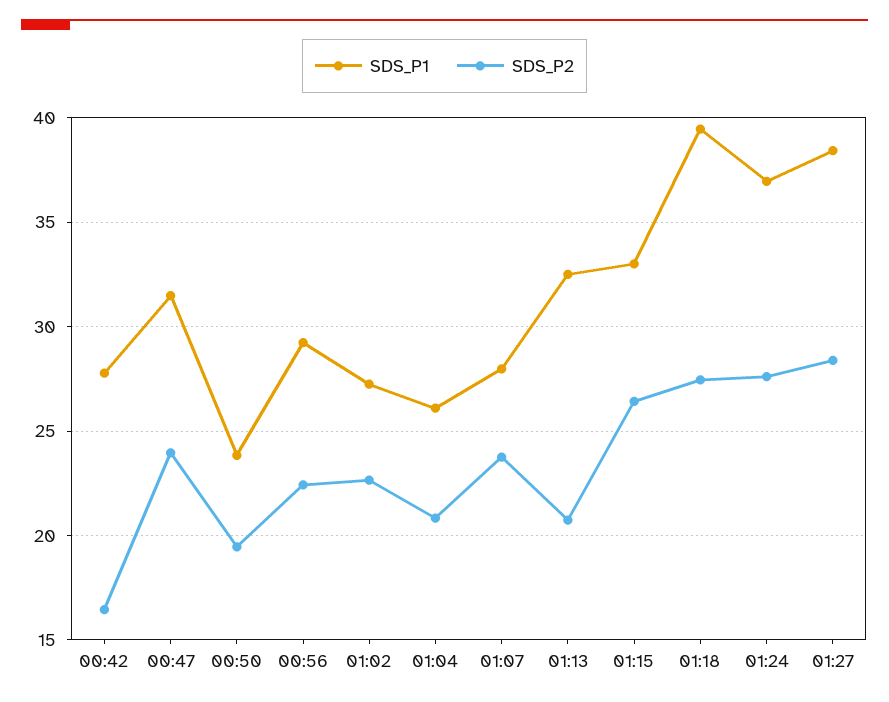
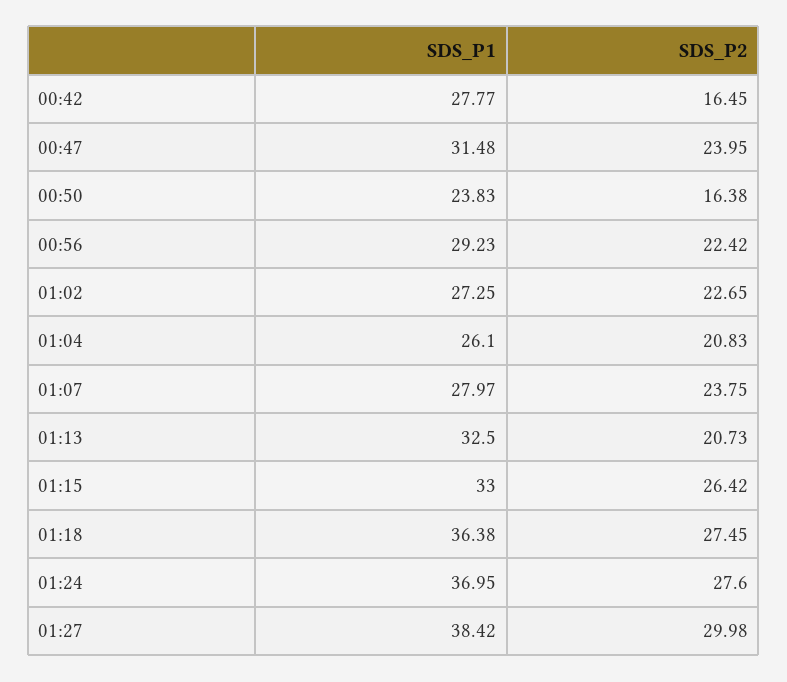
SDS_P2, 00:50: 19.5 -> 16.38
SDS_P1, 01:18: 39.5 -> 36.38
SDS_P2, 01:27: 28.5 -> 29.98

